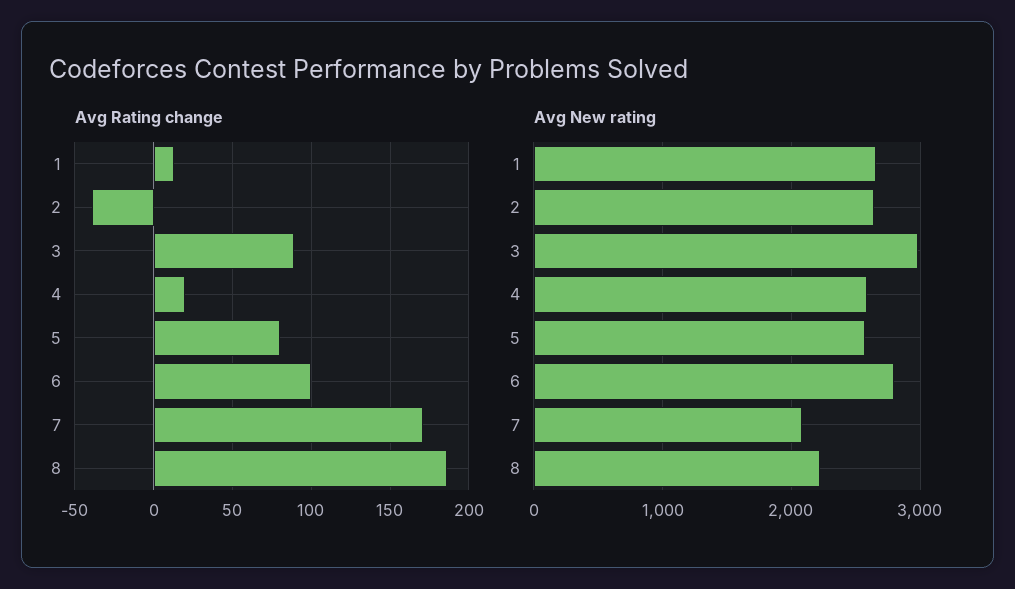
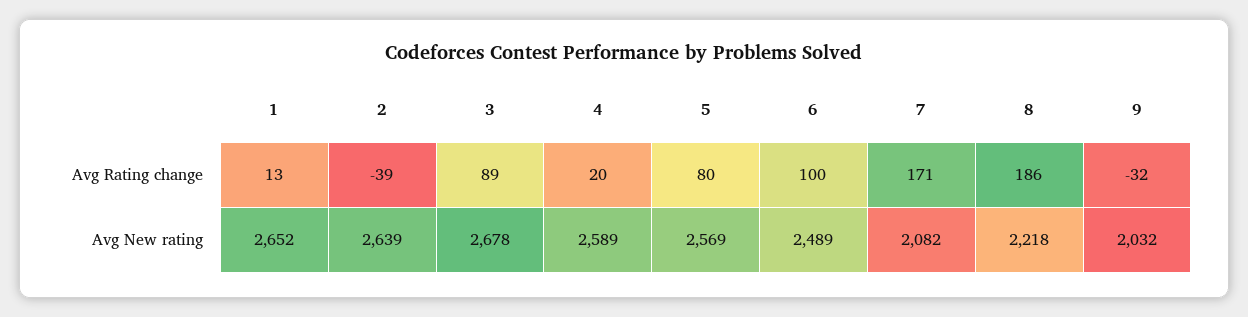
Avg New rating, 3: 3000 -> 2678
Avg New rating, 6: 2800 -> 2489
Avg Rating change, 9: none -> -32
Avg New rating, 9: none -> 2032

